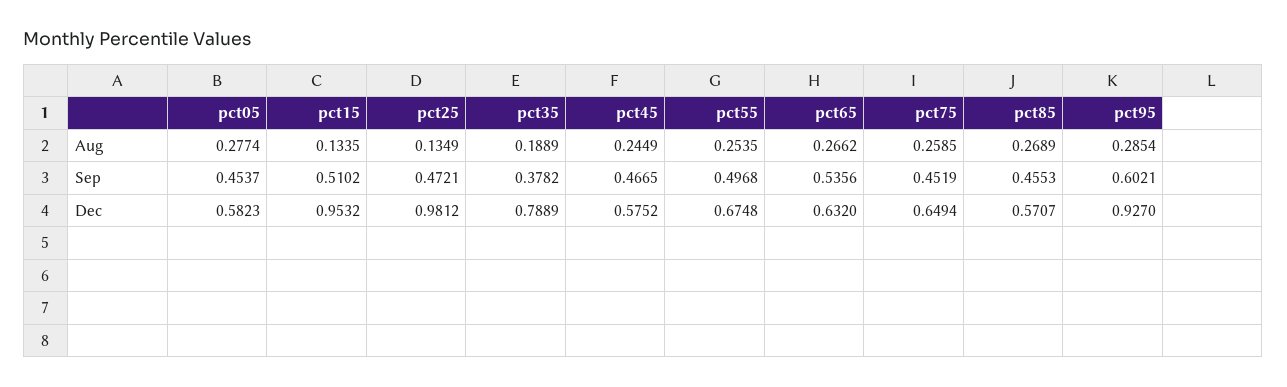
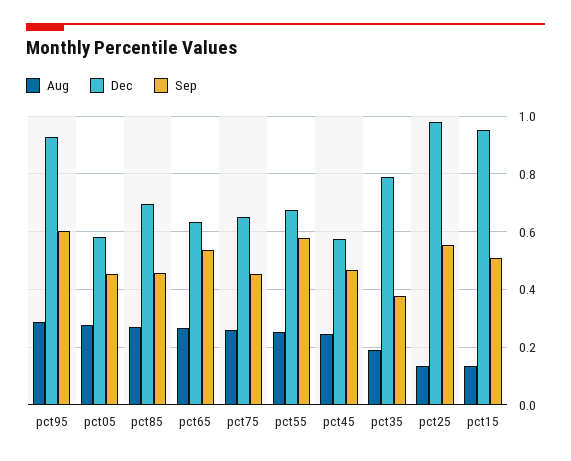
Sep, pct25: 0.4721 -> 0.55
Sep, pct55: 0.4968 -> 0.575
Dec, pct85: 0.5707 -> 0.7

